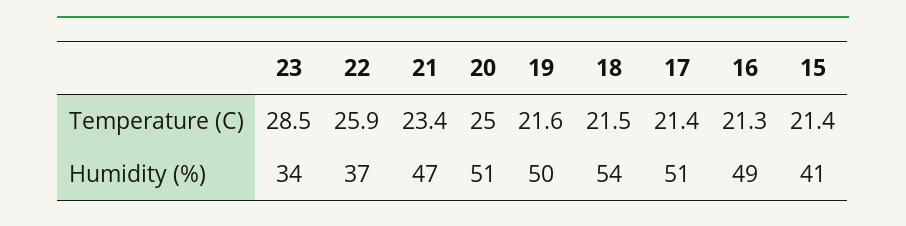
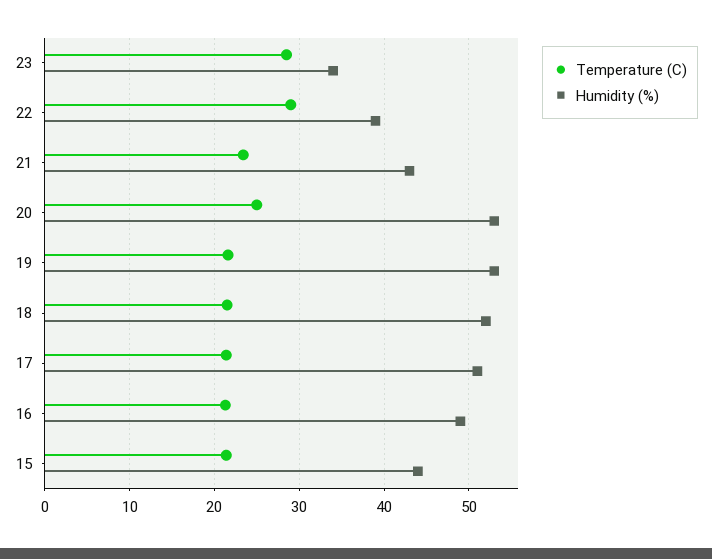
Temperature (C), 22: 25.9 -> 29
Humidity (%), 22: 37 -> 39
Humidity (%), 21: 47 -> 43
Humidity (%), 20: 51 -> 53
Humidity (%), 19: 50 -> 53
Humidity (%), 18: 54 -> 52
Humidity (%), 15: 41 -> 44

